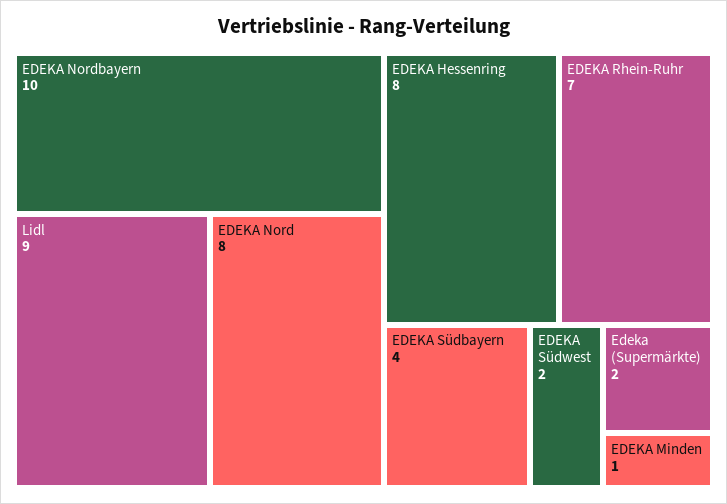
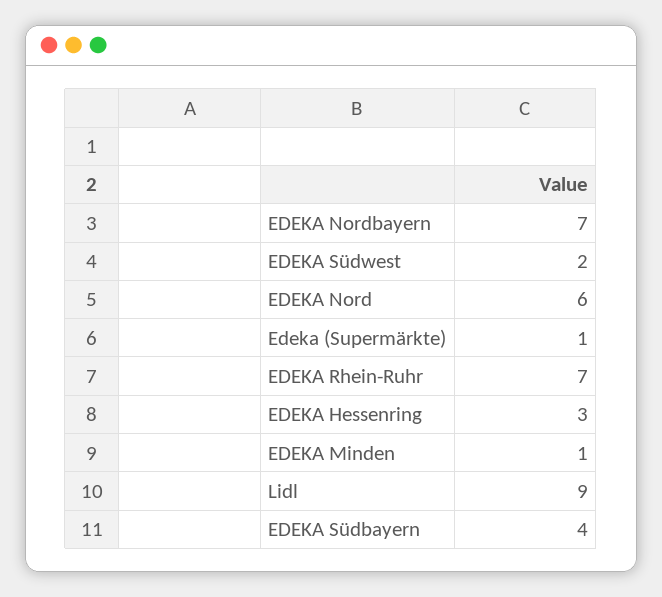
EDEKA Nordbayern: 10 -> 7
EDEKA Nord: 8 -> 6
EDEKA Hessenring: 8 -> 3
Edeka (Supermärkte): 2 -> 1

